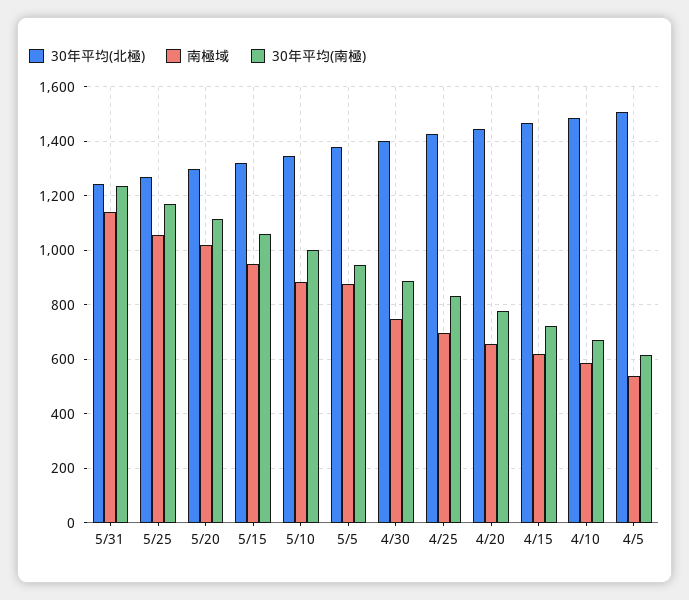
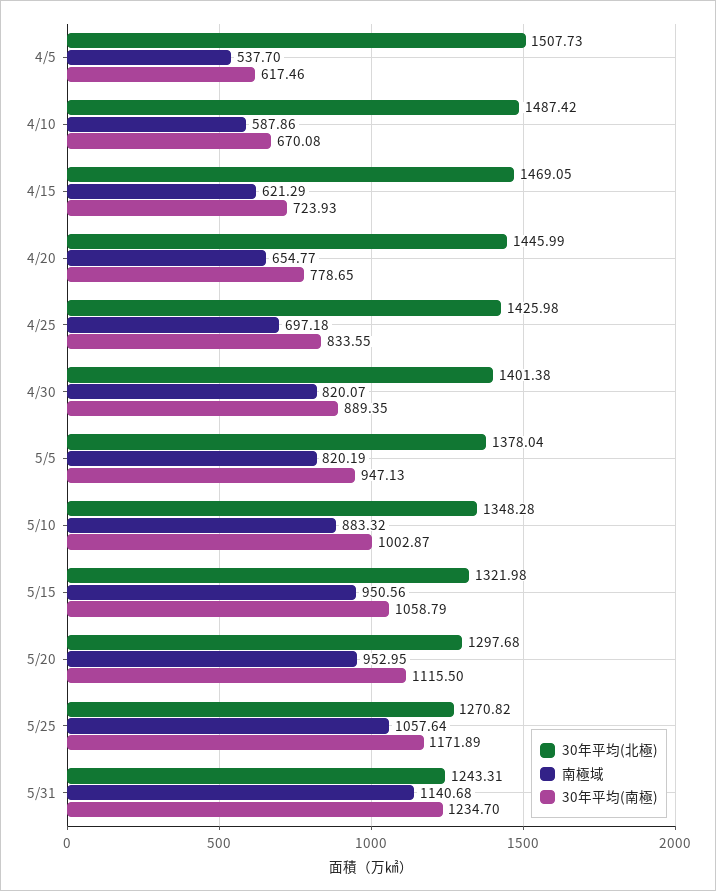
南極域, 5/20: 1025 -> 952.95
南極域, 5/5: 875 -> 820.19
南極域, 4/30: 750 -> 820.07

